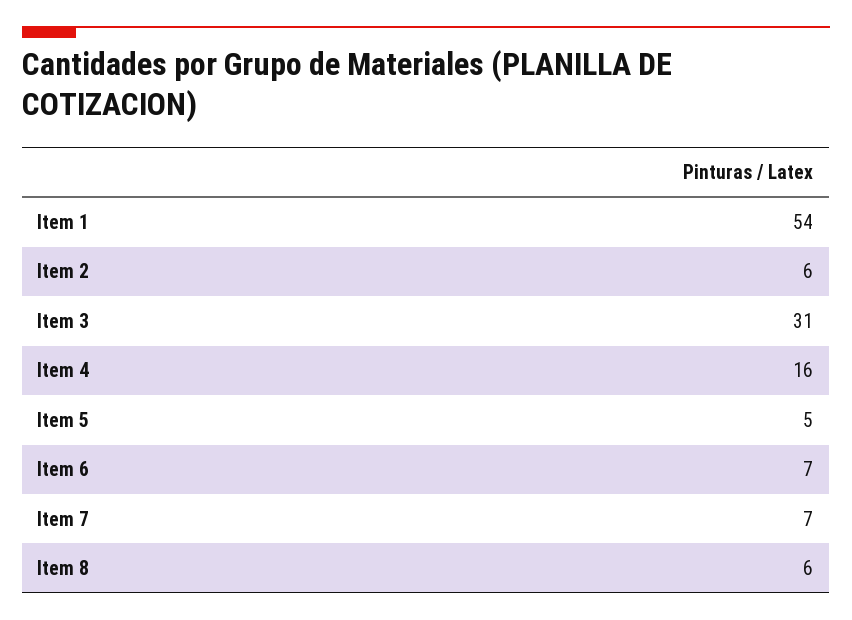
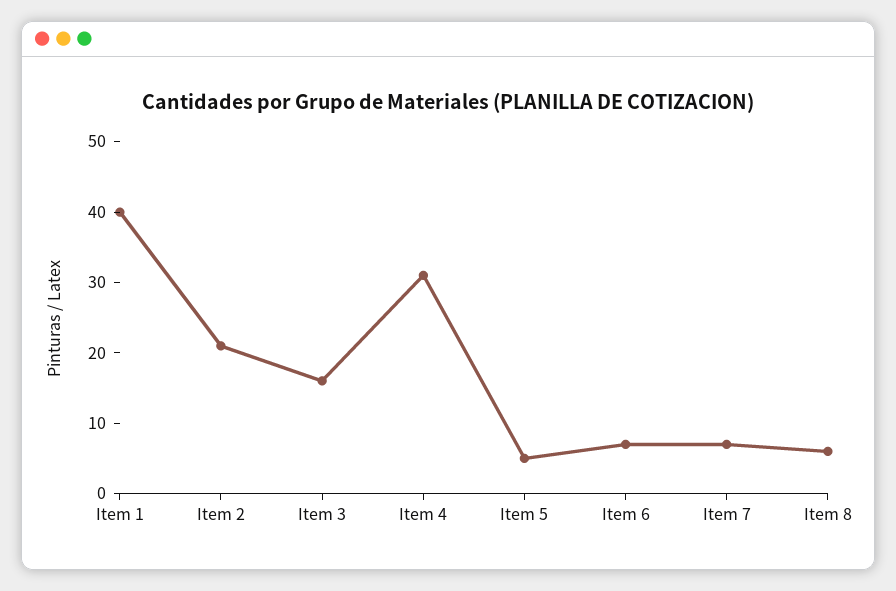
Item 1: 54 -> 40
Item 2: 6 -> 20
Item 3: 31 -> 15
Item 4: 16 -> 30

